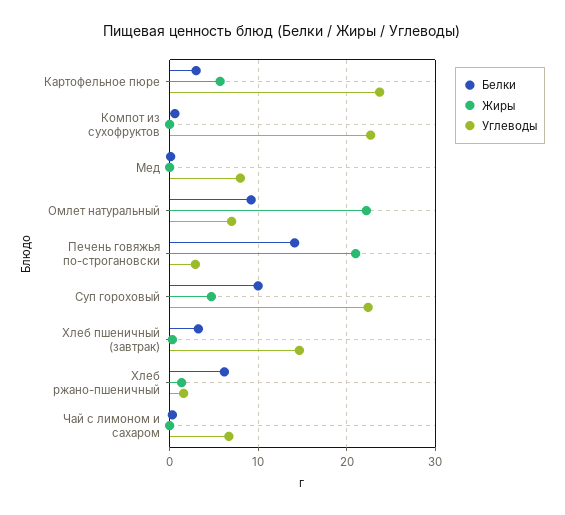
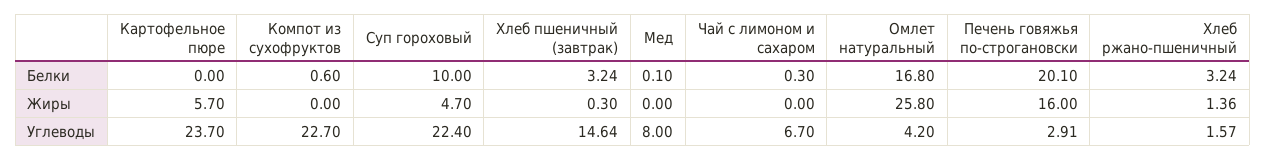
Белки, Картофельное пюре: 3 -> 0
Белки, Омлет натуральный: 9 -> 16.8
Жиры, Омлет натуральный: 22 -> 25.8
Углеводы, Омлет натуральный: 7 -> 4.2
Белки, Печень говяжья по-строгановски: 14 -> 20.1
Жиры, Печень говяжья по-строгановски: 21 -> 16
Белки, Хлеб ржано-пшеничный: 6 -> 3.24

